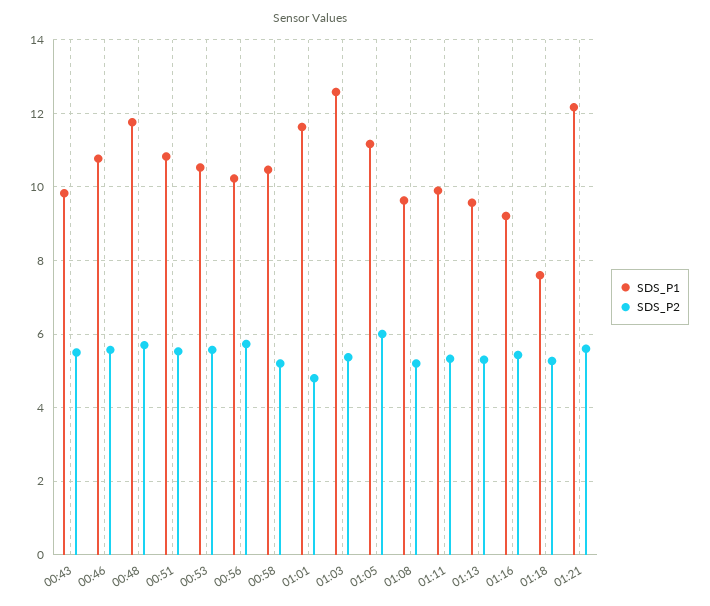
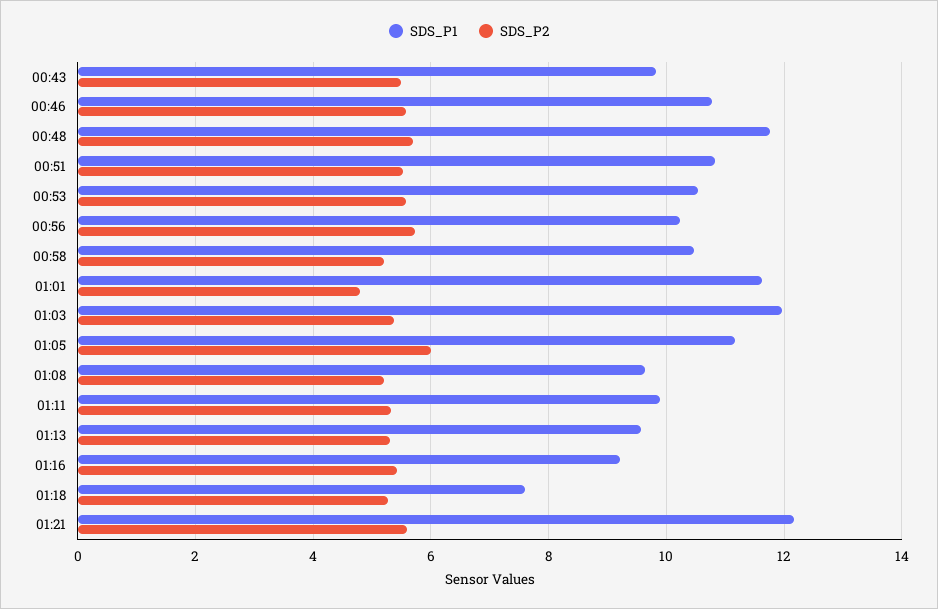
SDS_P1, 01:03: 12.6 -> 12

